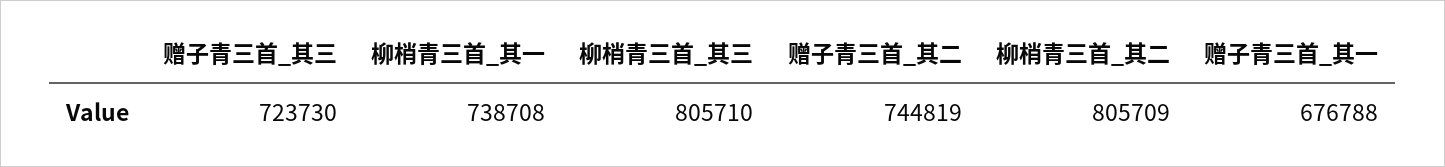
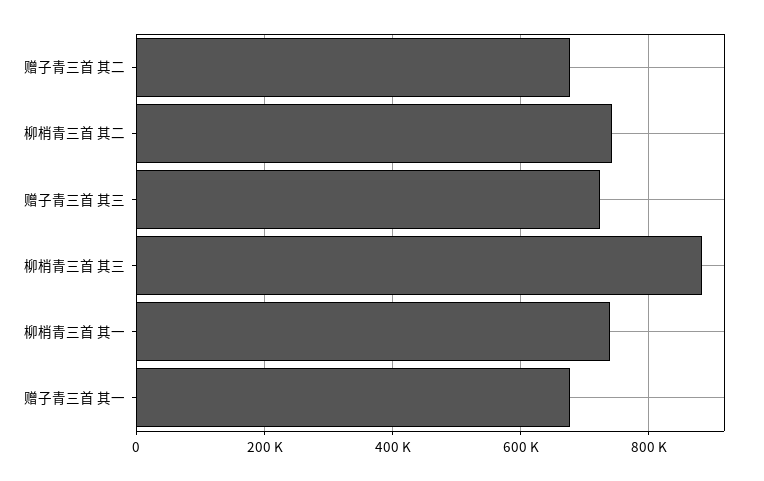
柳梢青三首_其三: 805710 -> 880000
赠子青三首_其二: 744819 -> 680000
柳梢青三首_其二: 805709 -> 740000

